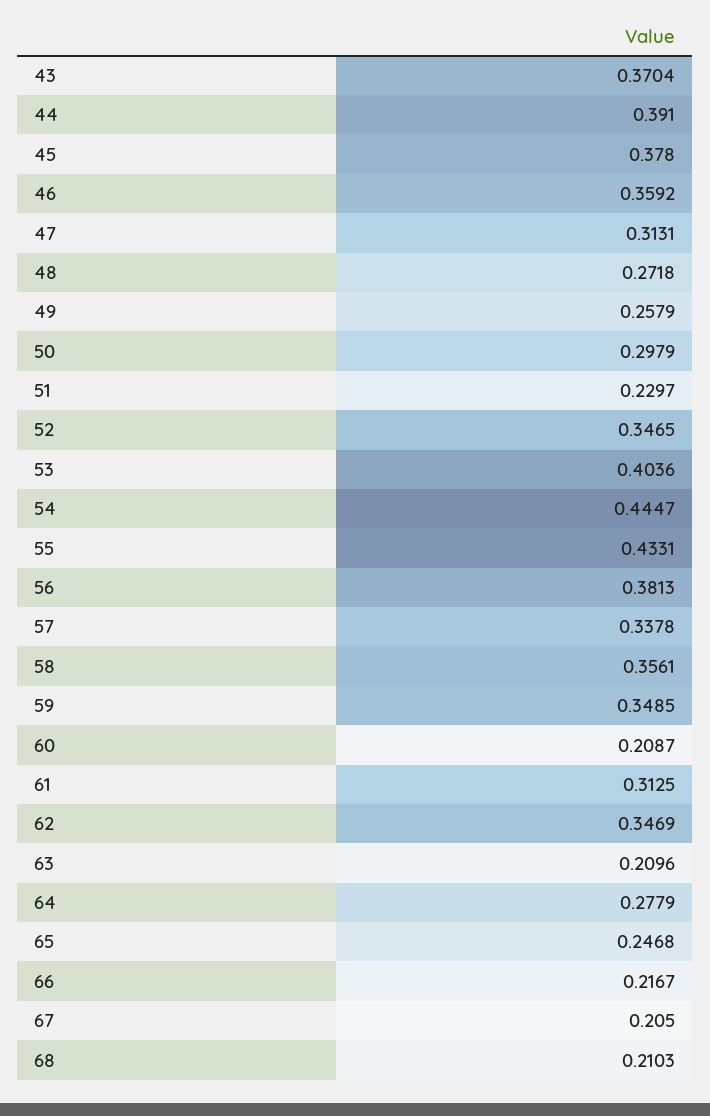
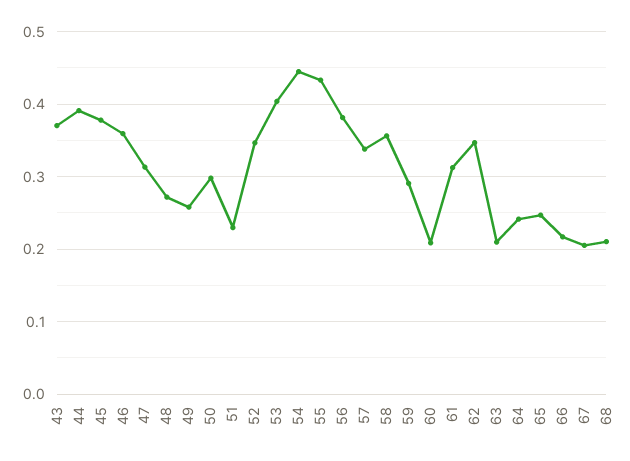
59: 0.3485 -> 0.29
64: 0.2779 -> 0.24

